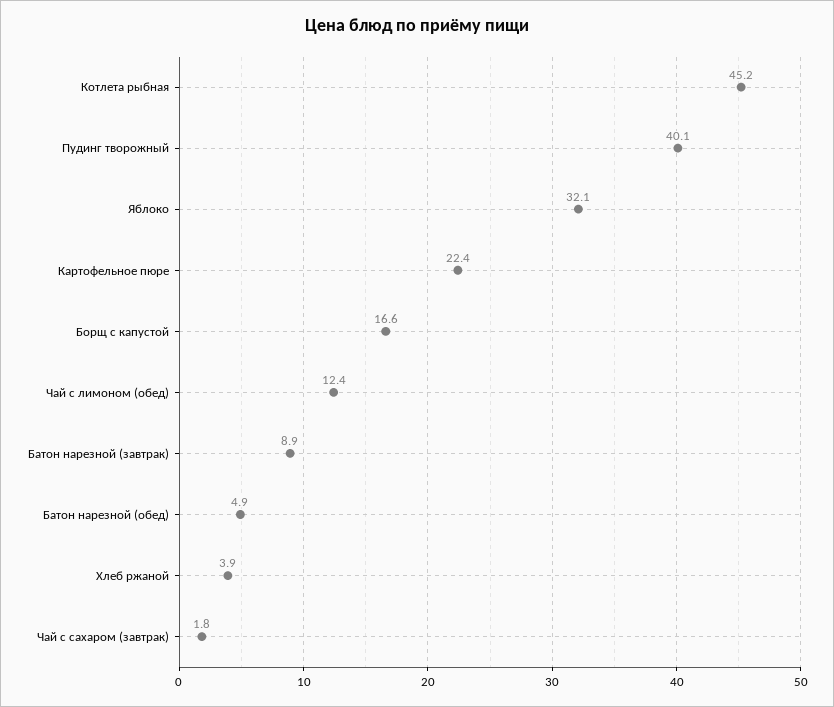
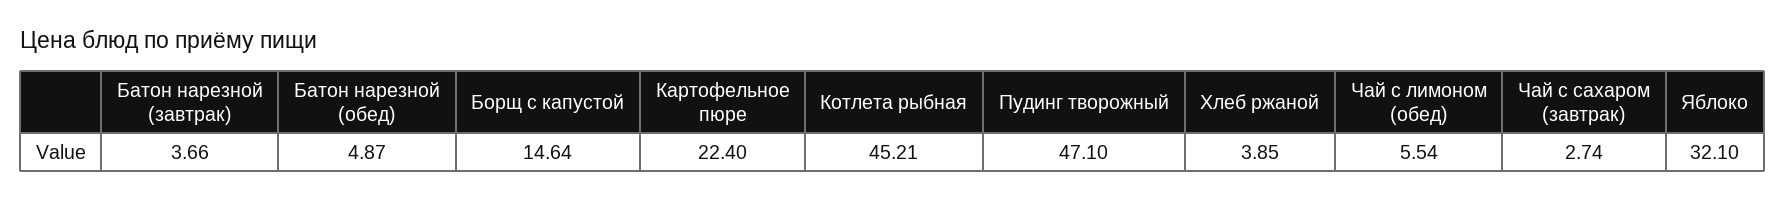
Пудинг творожный: 40.1 -> 47.1
Борщ с капустой: 16.6 -> 14.64
Чай с лимоном (обед): 12.4 -> 5.54
Батон нарезной (завтрак): 8.9 -> 3.66
Чай с сахаром (завтрак): 1.8 -> 2.74

